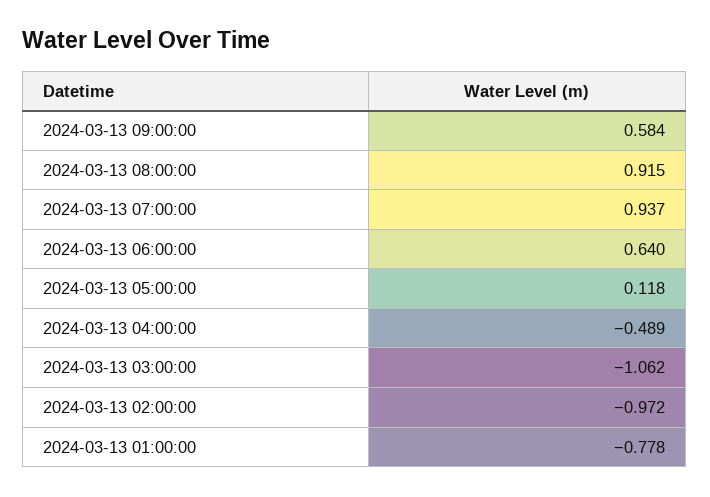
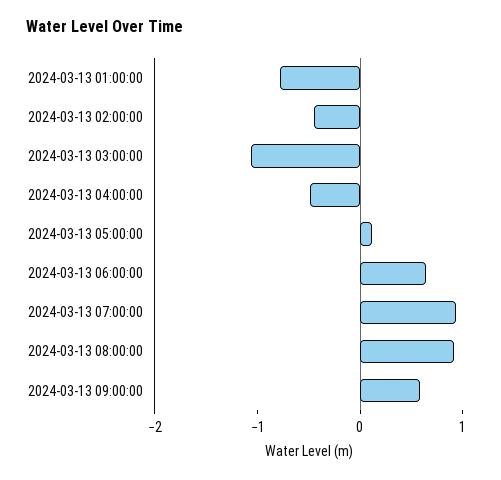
2024-03-13 02:00:00: -0.972 -> -0.4

